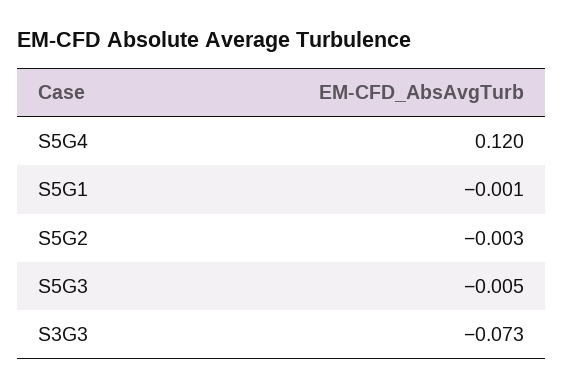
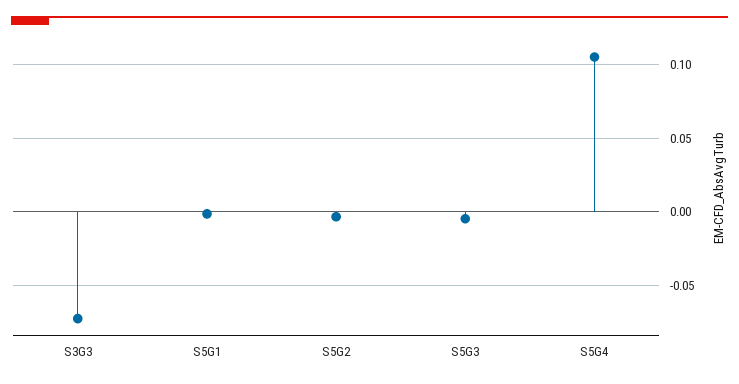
S5G4: 0.12 -> 0.105

